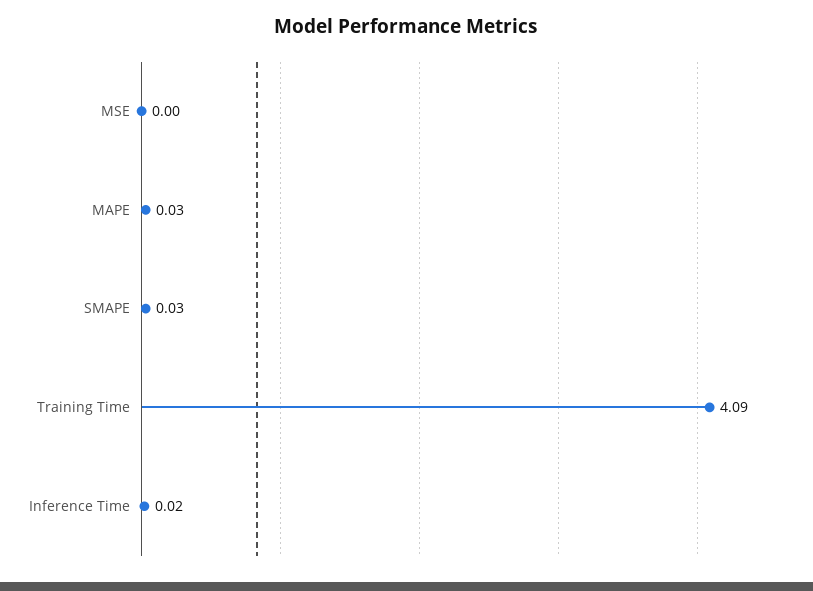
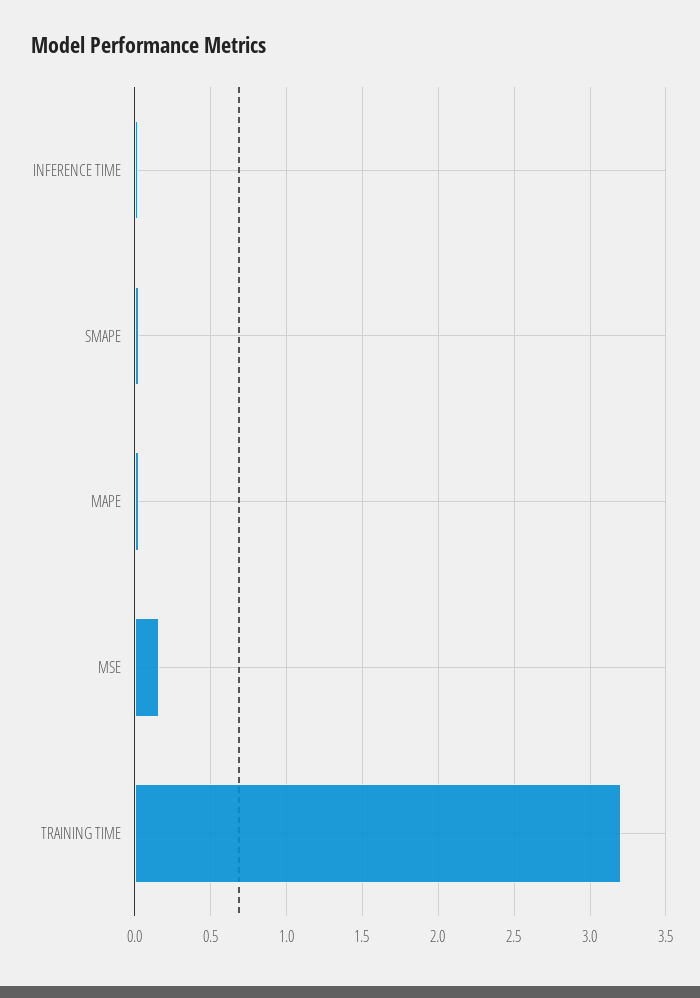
MSE: 0 -> 0.15
Training Time: 4.09 -> 3.2

